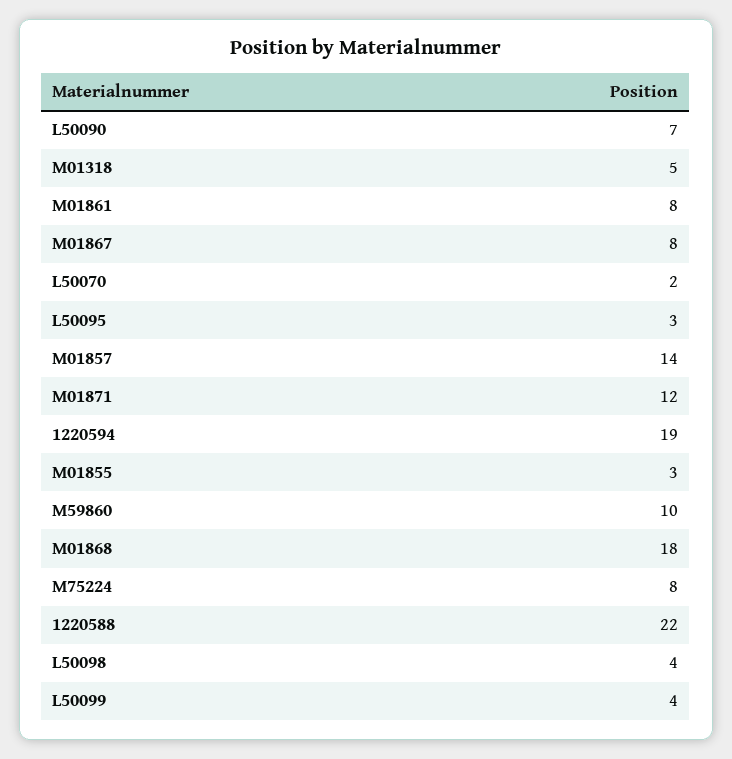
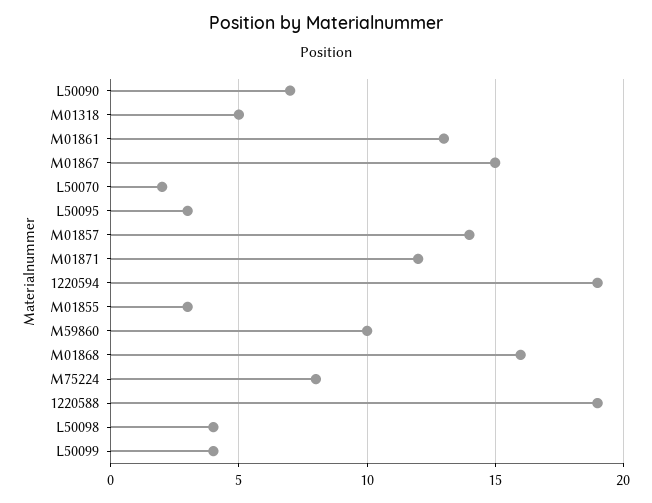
M01861: 8 -> 13
M01867: 8 -> 15
M01868: 18 -> 16
1220588: 22 -> 19

